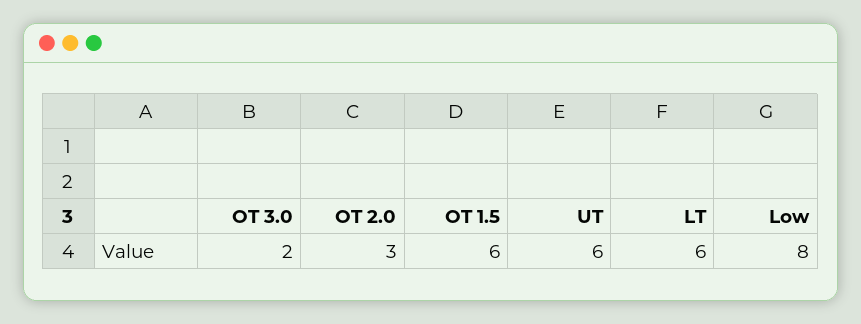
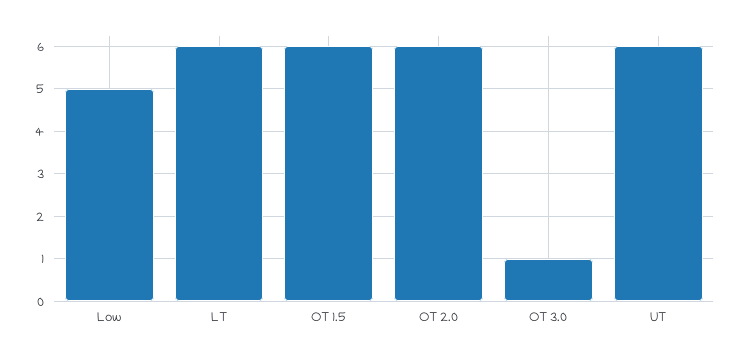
OT 3.0: 2 -> 1
OT 2.0: 3 -> 6
Low: 8 -> 5

